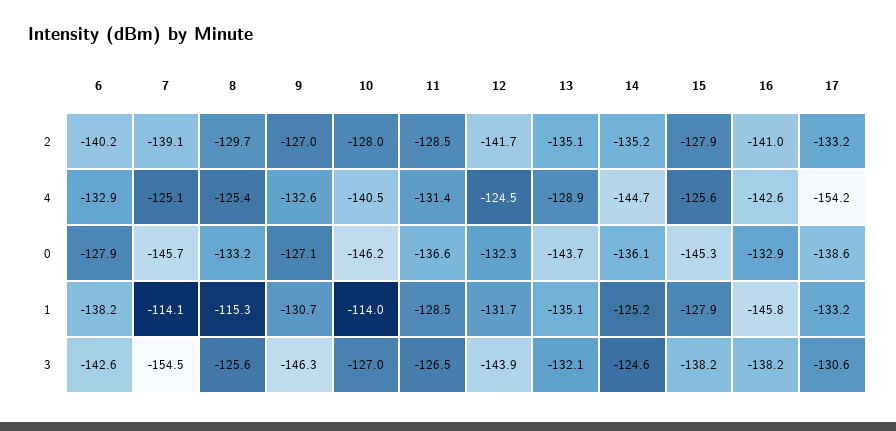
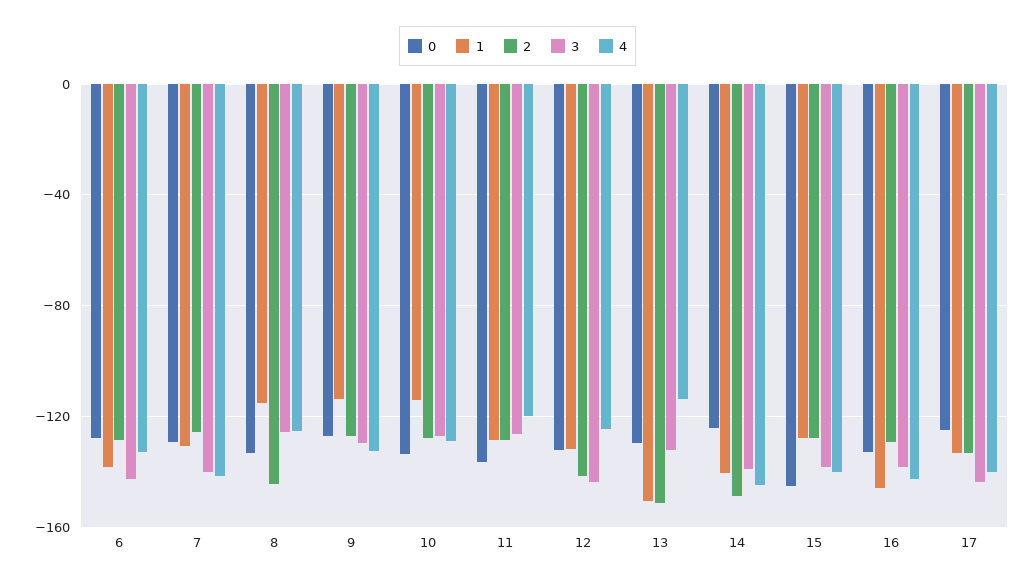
2, 6: -140.2 -> -130
2, 7: -139.1 -> -125
2, 8: -129.7 -> -145
2, 13: -135.1 -> -150
2, 14: -135.2 -> -150
2, 16: -141 -> -130
4, 7: -125.1 -> -140
4, 10: -140.5 -> -130
4, 11: -131.4 -> -120
4, 13: -128.9 -> -115
4, 15: -125.6 -> -140
4, 17: -154.2 -> -140
0, 7: -145.7 -> -130
0, 10: -146.2 -> -135
0, 13: -143.7 -> -130
0, 14: -136.1 -> -125
0, 17: -138.6 -> -125
1, 7: -114.1 -> -130
1, 9: -130.7 -> -115
1, 13: -135.1 -> -150
1, 14: -125.2 -> -140
3, 7: -154.5 -> -140
3, 9: -146.3 -> -130
3, 14: -124.6 -> -140
3, 17: -130.6 -> -145

